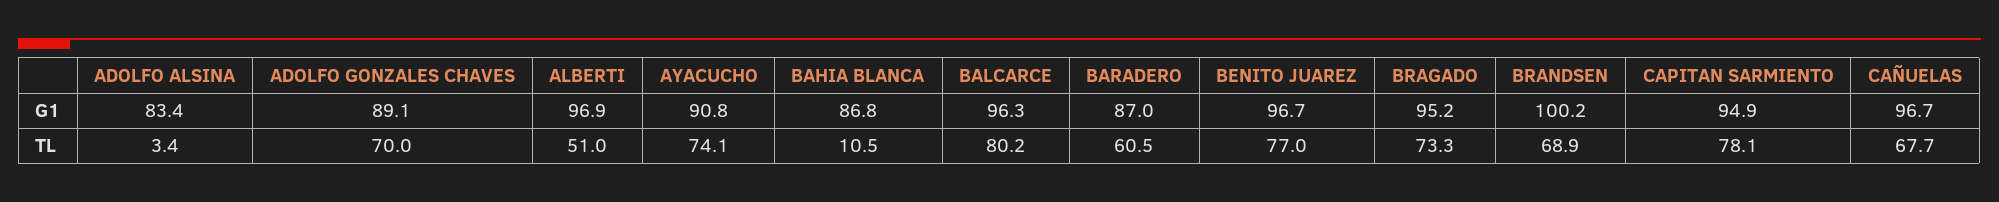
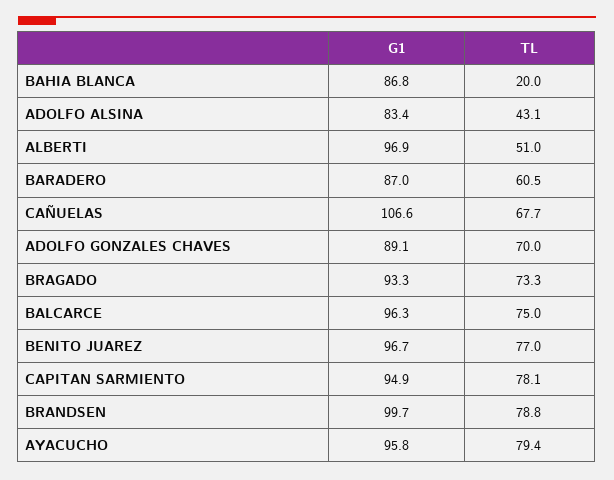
AYACUCHO, G1: 90.8 -> 95.8
BRAGADO, G1: 95.2 -> 93.3
BRANDSEN, G1: 100.2 -> 99.7
CAÑUELAS, G1: 96.7 -> 106.6
ADOLFO ALSINA, TL: 3.4 -> 43.1
AYACUCHO, TL: 74.1 -> 79.4
BAHIA BLANCA, TL: 10.5 -> 20
BALCARCE, TL: 80.2 -> 75
BRANDSEN, TL: 68.9 -> 78.8

